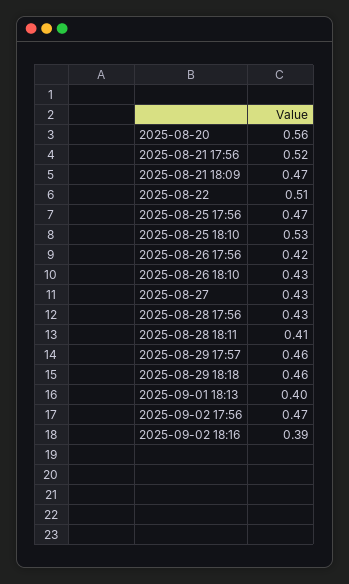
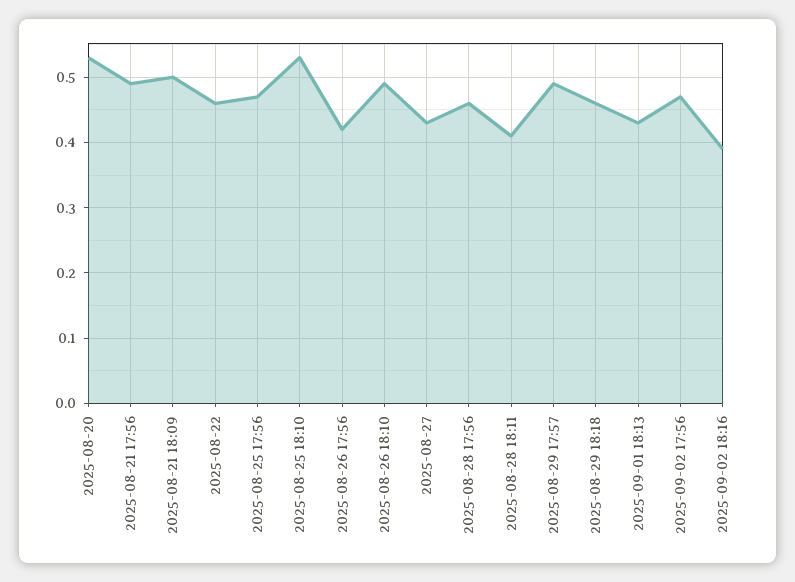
2025-08-20: 0.56 -> 0.53
2025-08-21 17:56: 0.52 -> 0.49
2025-08-21 18:09: 0.47 -> 0.5
2025-08-22: 0.51 -> 0.46
2025-08-26 18:10: 0.43 -> 0.49
2025-08-28 17:56: 0.43 -> 0.46
2025-08-29 17:57: 0.46 -> 0.49
2025-09-01 18:13: 0.4 -> 0.43

